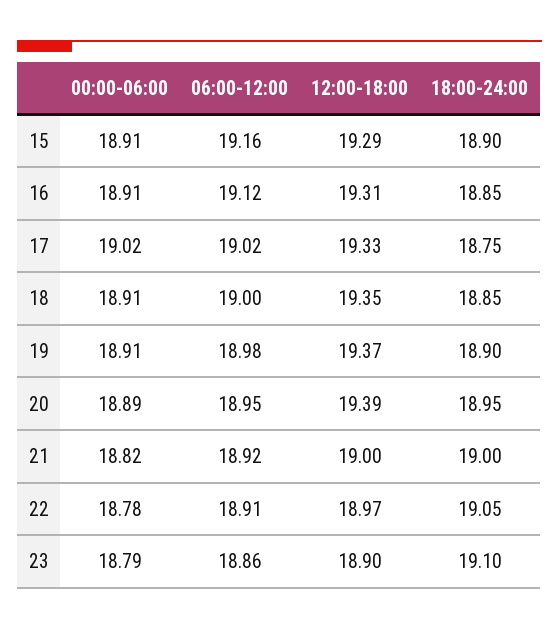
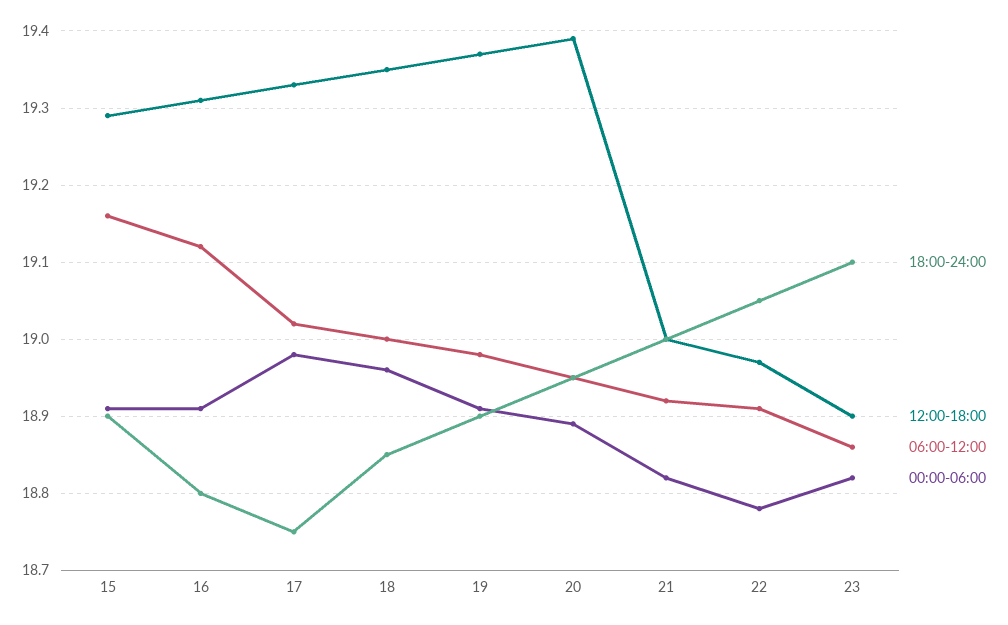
18:00-24:00, 16: 18.85 -> 18.8
00:00-06:00, 17: 19.02 -> 18.98
00:00-06:00, 18: 18.91 -> 18.96
00:00-06:00, 23: 18.79 -> 18.82

